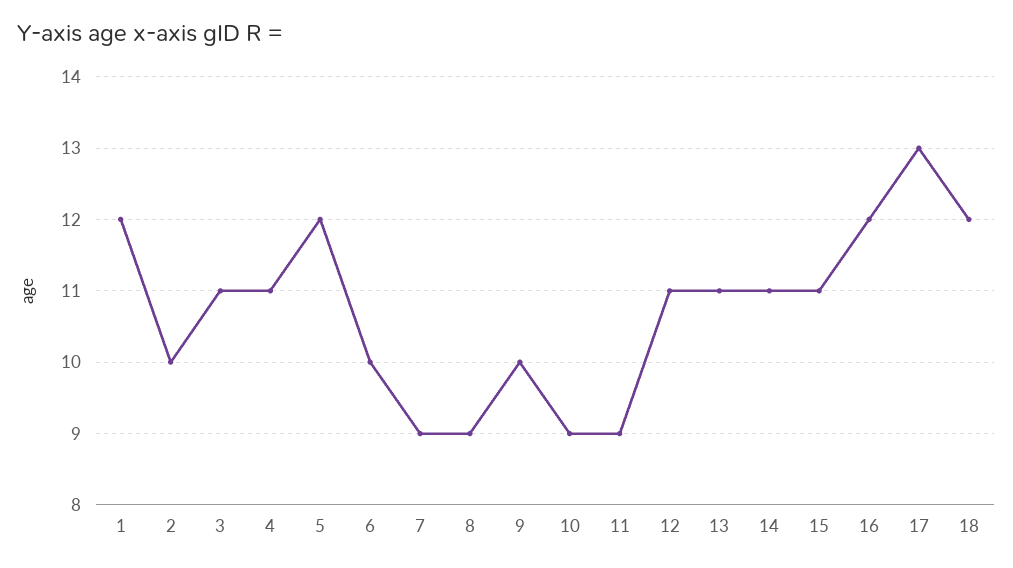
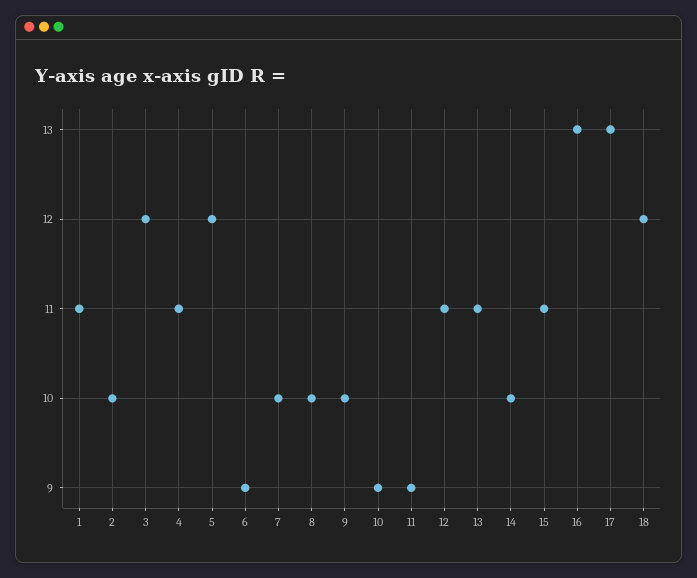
1: 12 -> 11
3: 11 -> 12
6: 10 -> 9
7: 9 -> 10
8: 9 -> 10
14: 11 -> 10
16: 12 -> 13

